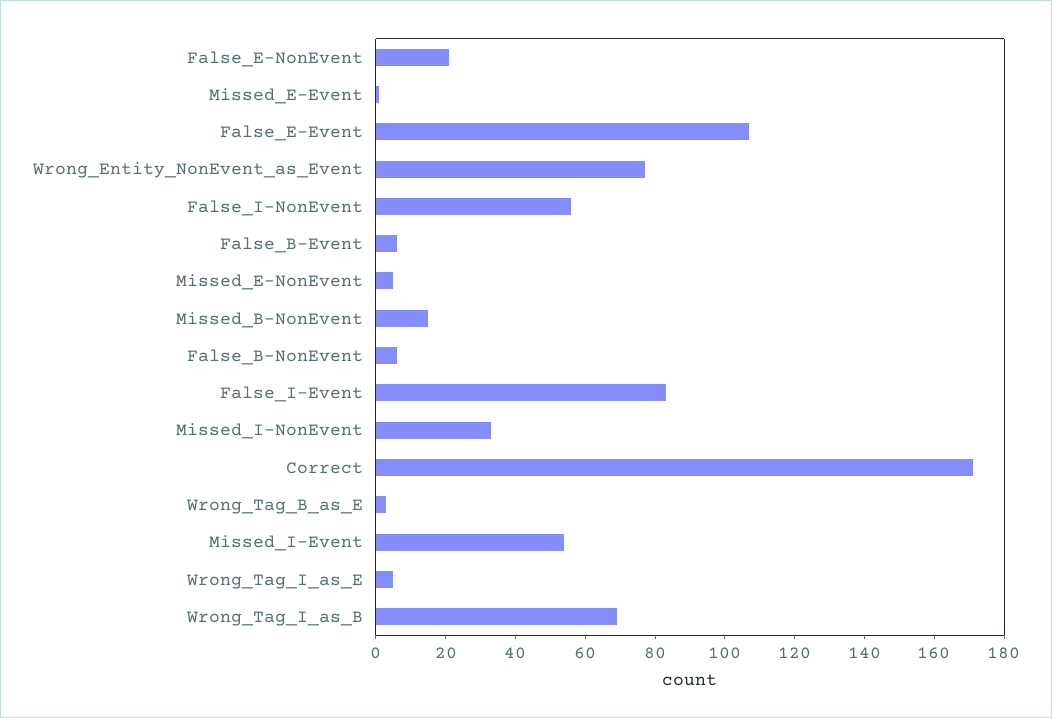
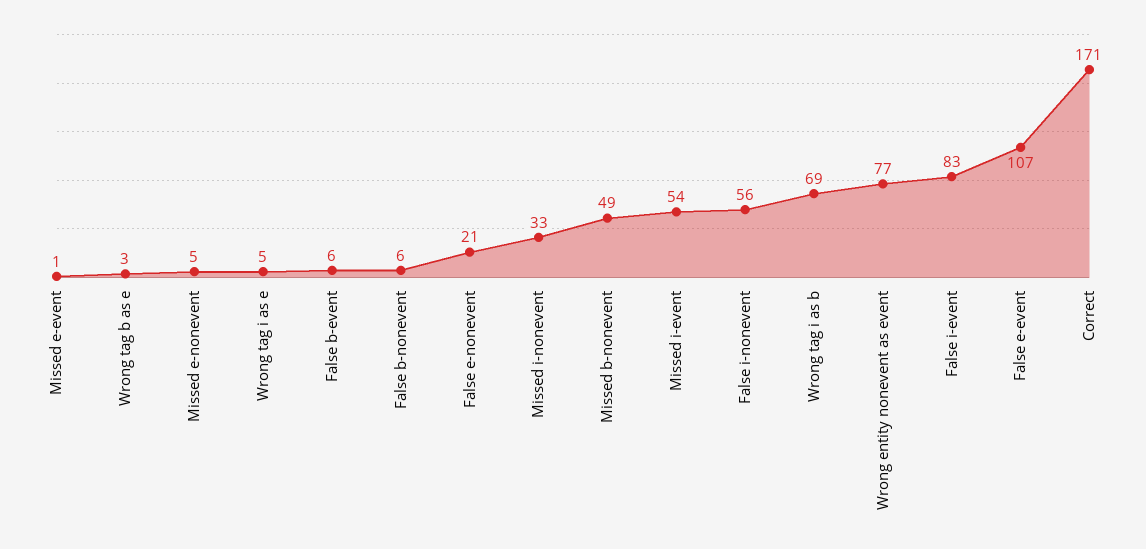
Missed_B-NonEvent: 15 -> 49

